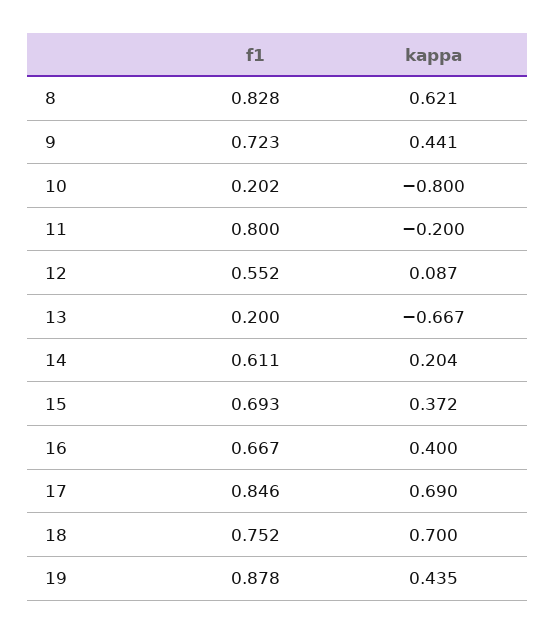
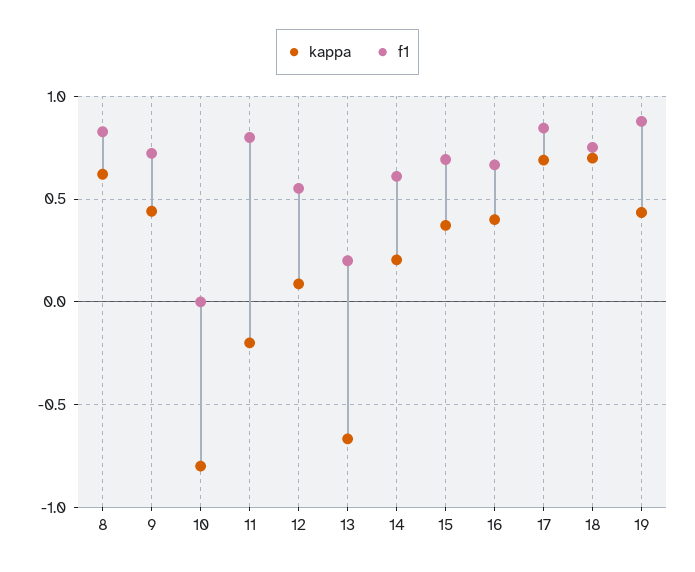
f1, 10: 0.202 -> 0

